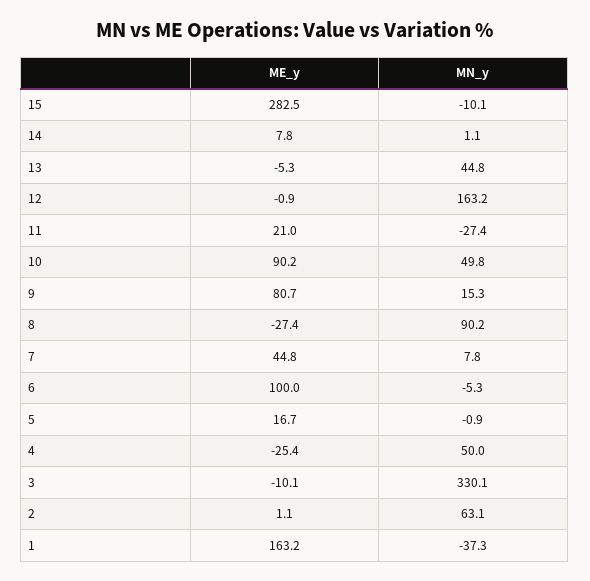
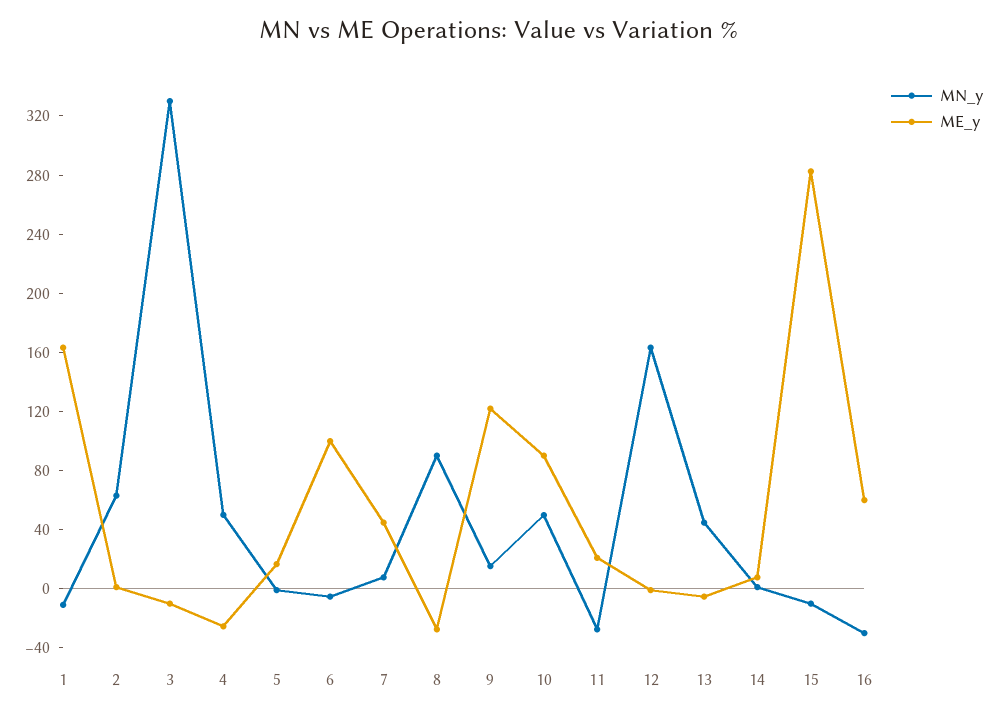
ME_y, 9: 80.7 -> 120
MN_y, 1: -37.3 -> -10
MN_y, 16: none -> -30
ME_y, 16: none -> 60

